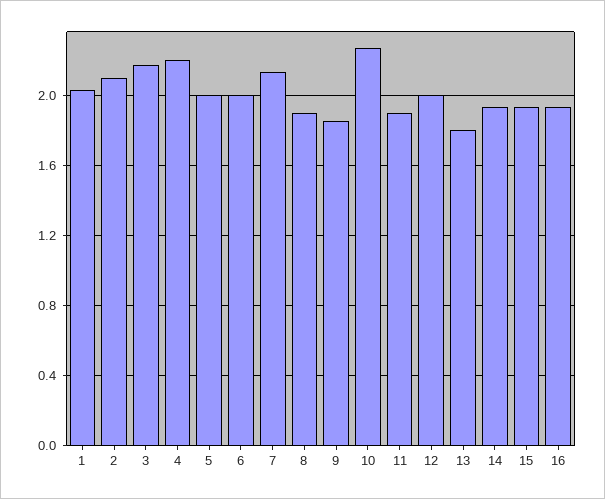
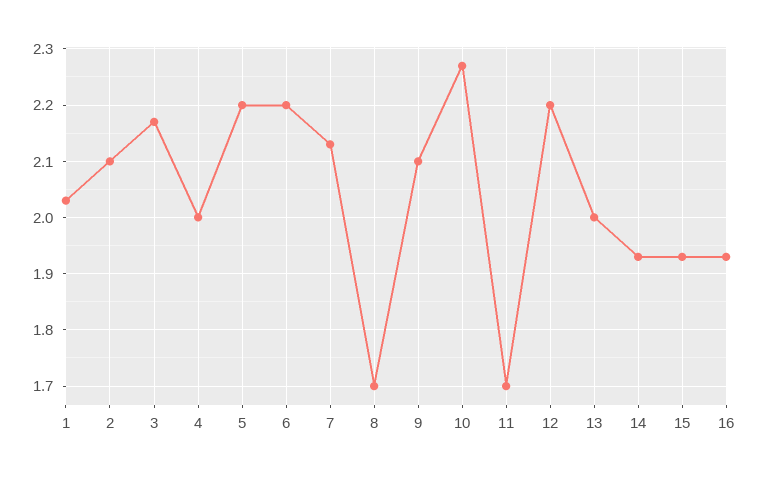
4: 2.2 -> 2
5: 2 -> 2.2
6: 2 -> 2.2
8: 1.9 -> 1.7
9: 1.85 -> 2.1
11: 1.9 -> 1.7
12: 2 -> 2.2
13: 1.8 -> 2

